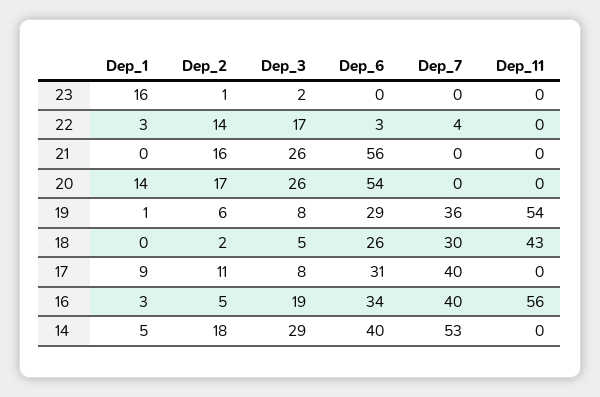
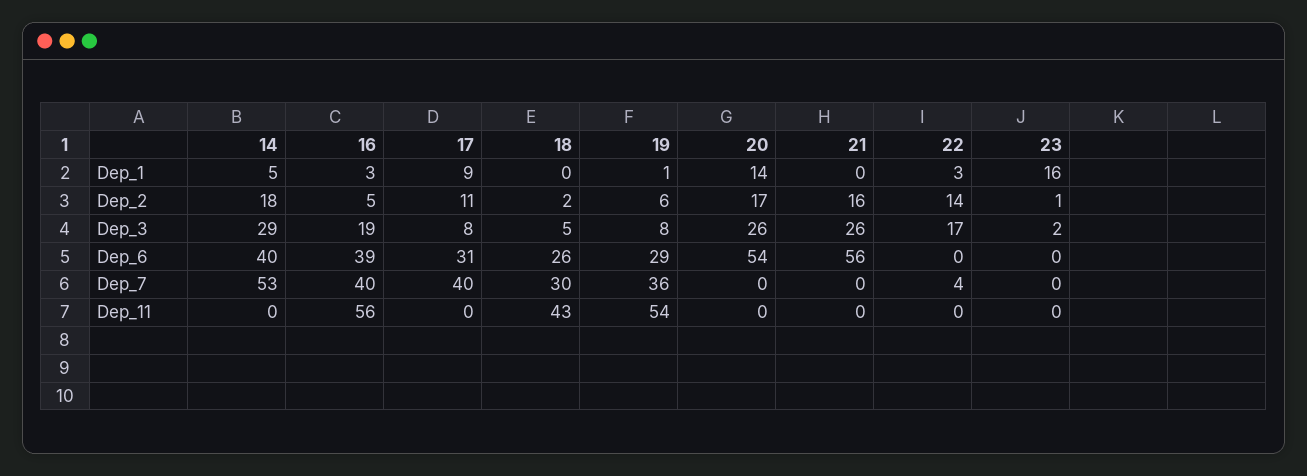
Dep_6, 22: 3 -> 0
Dep_6, 16: 34 -> 39

